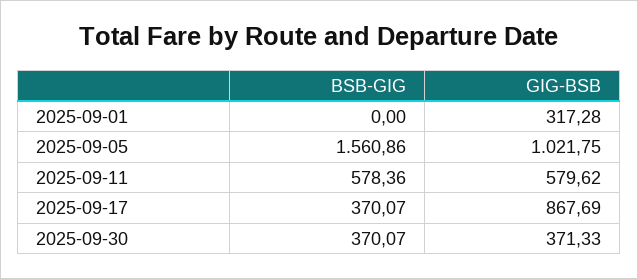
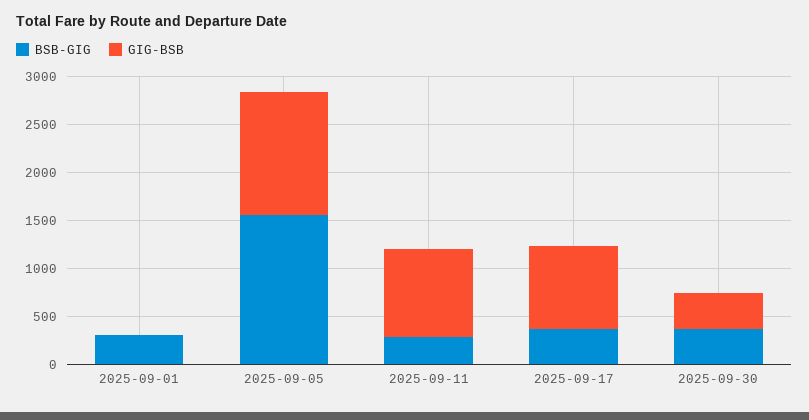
BSB-GIG, 2025-09-01: 0 -> 300
GIG-BSB, 2025-09-01: 317.28 -> 0
GIG-BSB, 2025-09-05: 1021.75 -> 1300
BSB-GIG, 2025-09-11: 578.36 -> 300
GIG-BSB, 2025-09-11: 579.62 -> 900

